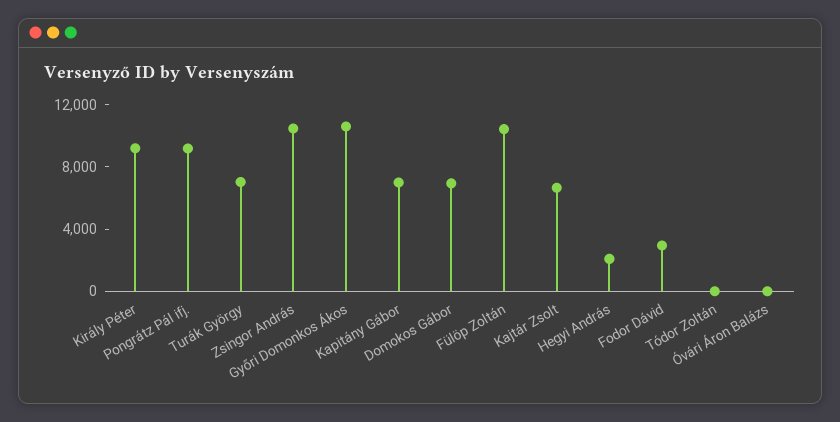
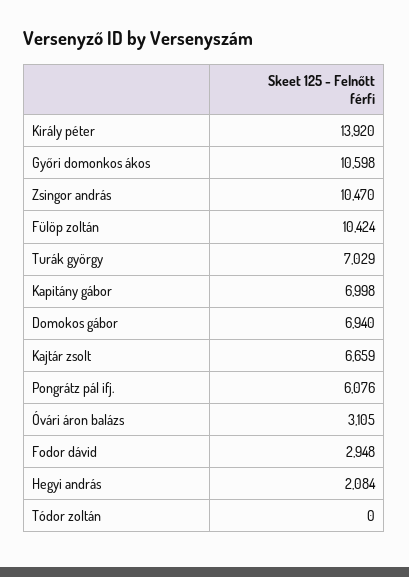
Király Péter: 9000 -> 13920
Pongrátz Pál ifj.: 9000 -> 6076
Óvári Áron Balázs: 0 -> 3105

